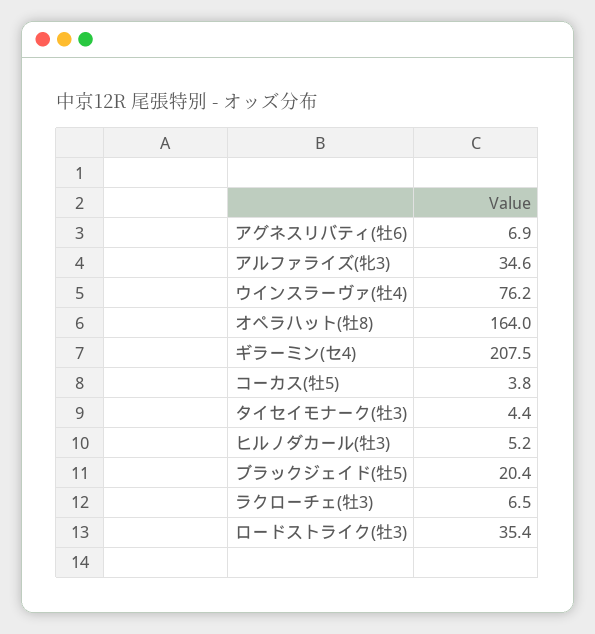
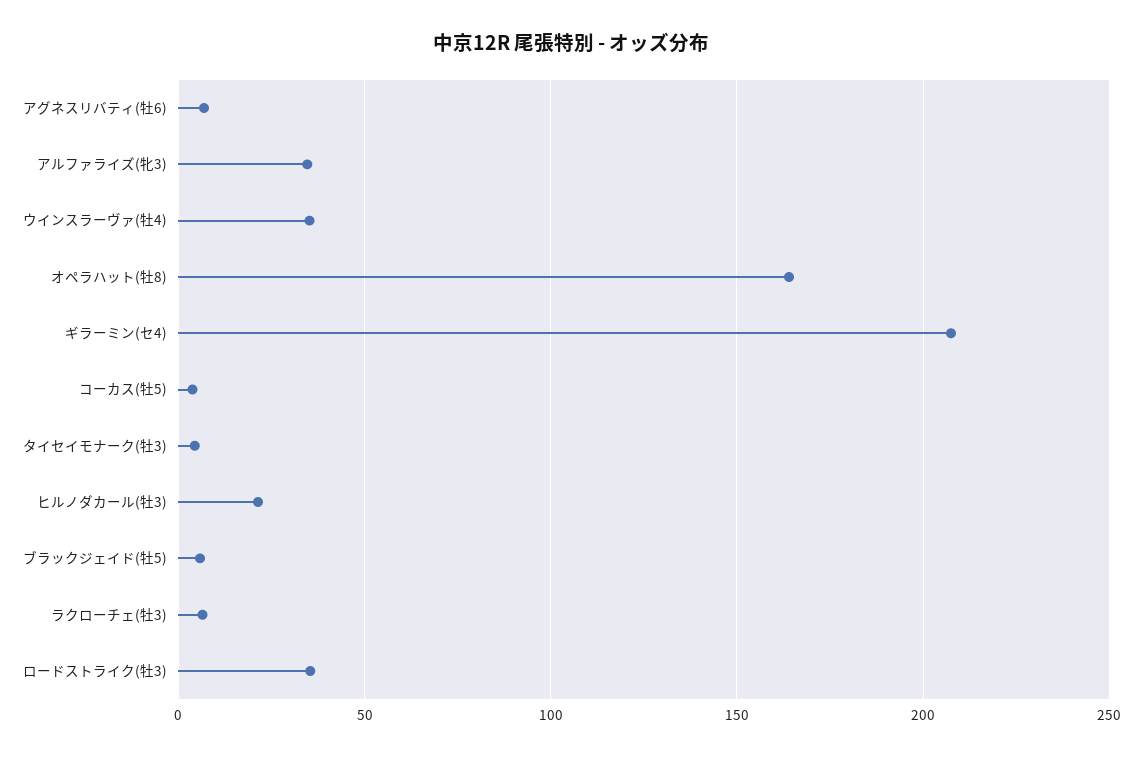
ウインスラーヴァ(牡4): 76.2 -> 35
ヒルノダカール(牡3): 5.2 -> 20
ブラックジェイド(牡5): 20.4 -> 5

